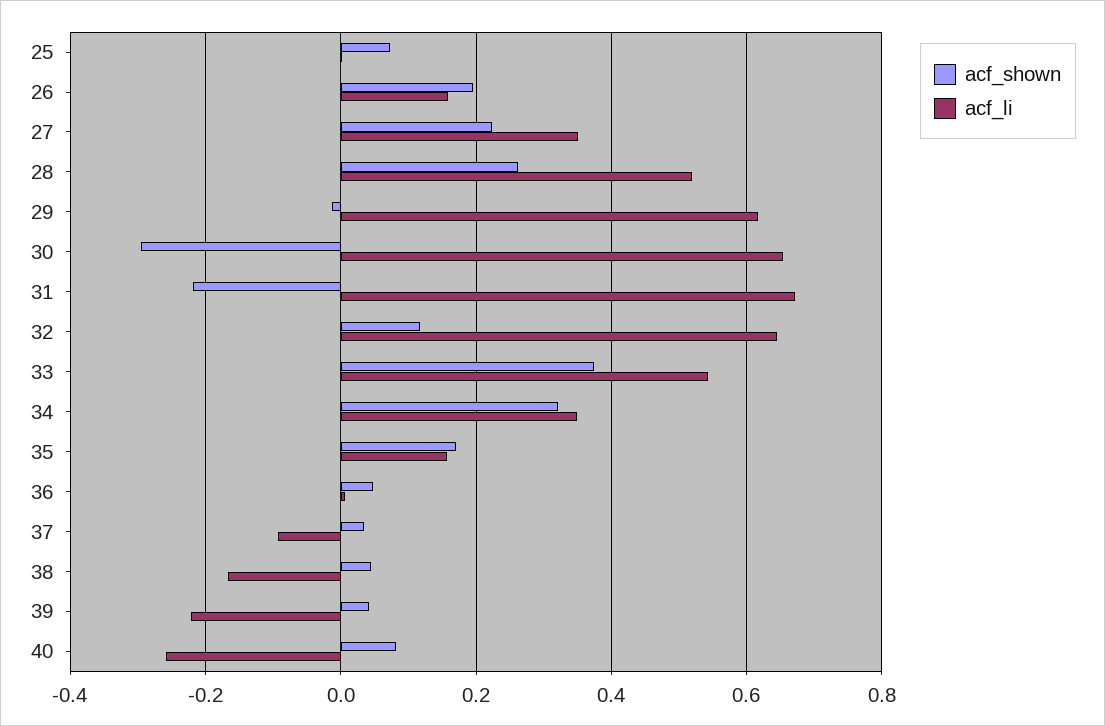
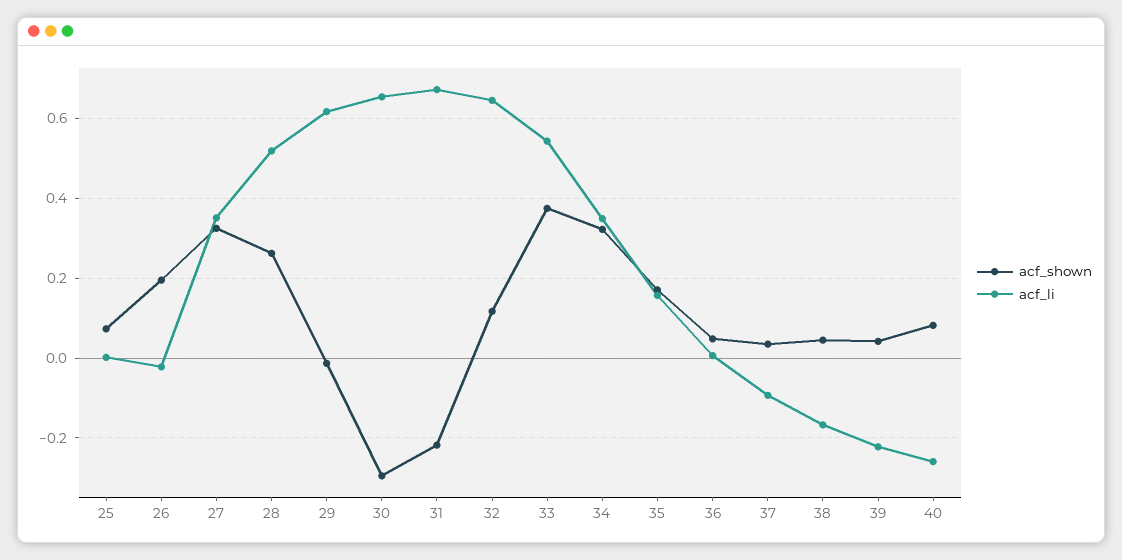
acf_li, 26: 0.16 -> -0.02
acf_shown, 27: 0.22 -> 0.32

